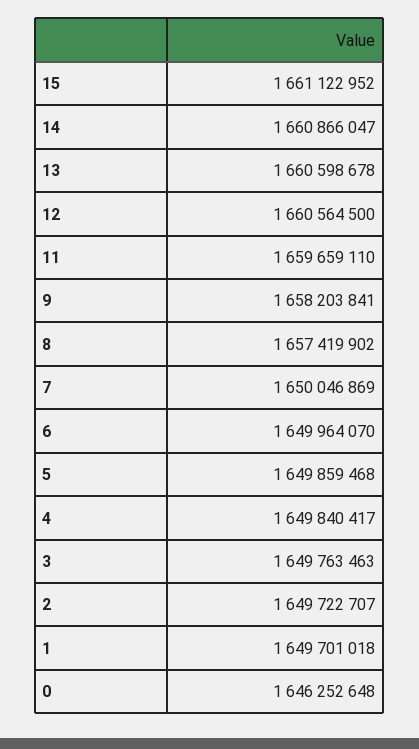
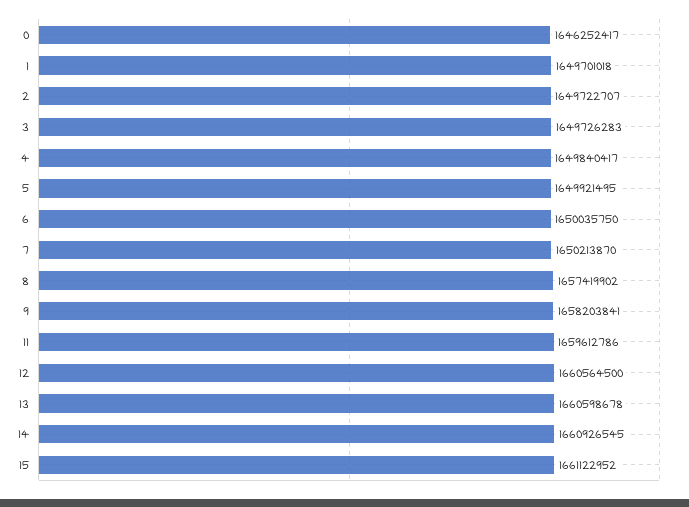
14: 1660866047 -> 1660926545
11: 1659659110 -> 1659612786
7: 1650046869 -> 1650213870
6: 1649964070 -> 1650035750
5: 1649859468 -> 1649921495
3: 1649763463 -> 1649726283
0: 1646252648 -> 1646252417

